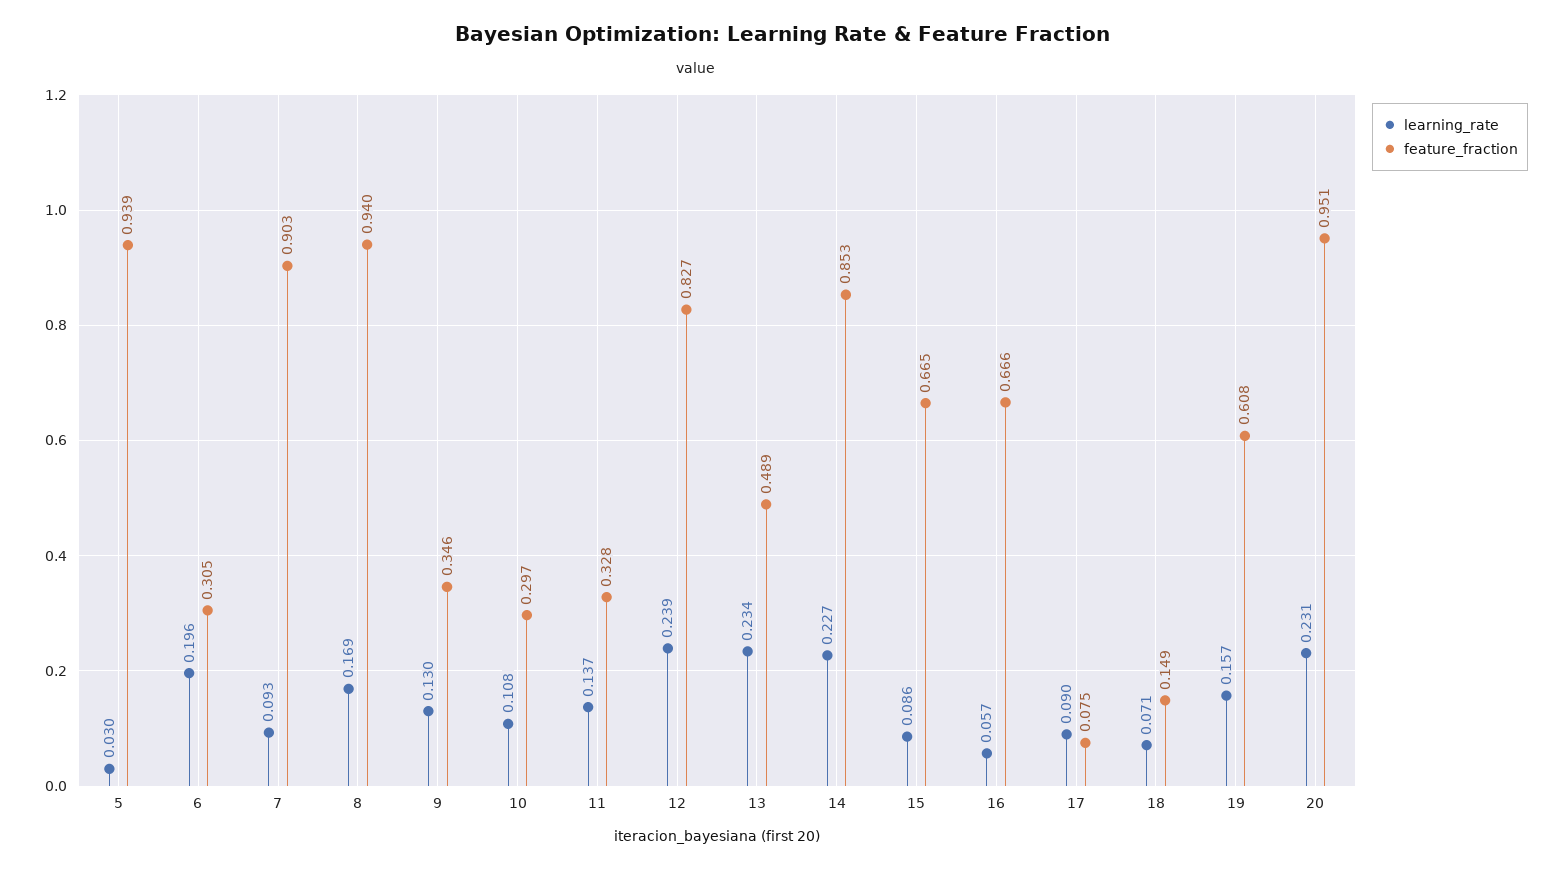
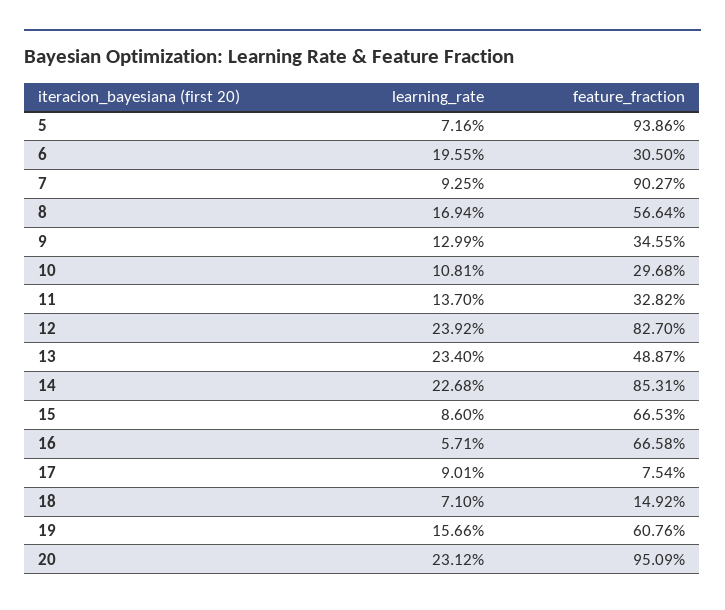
learning_rate, 5: 0.03 -> 0.0716
feature_fraction, 8: 0.94 -> 0.5664

